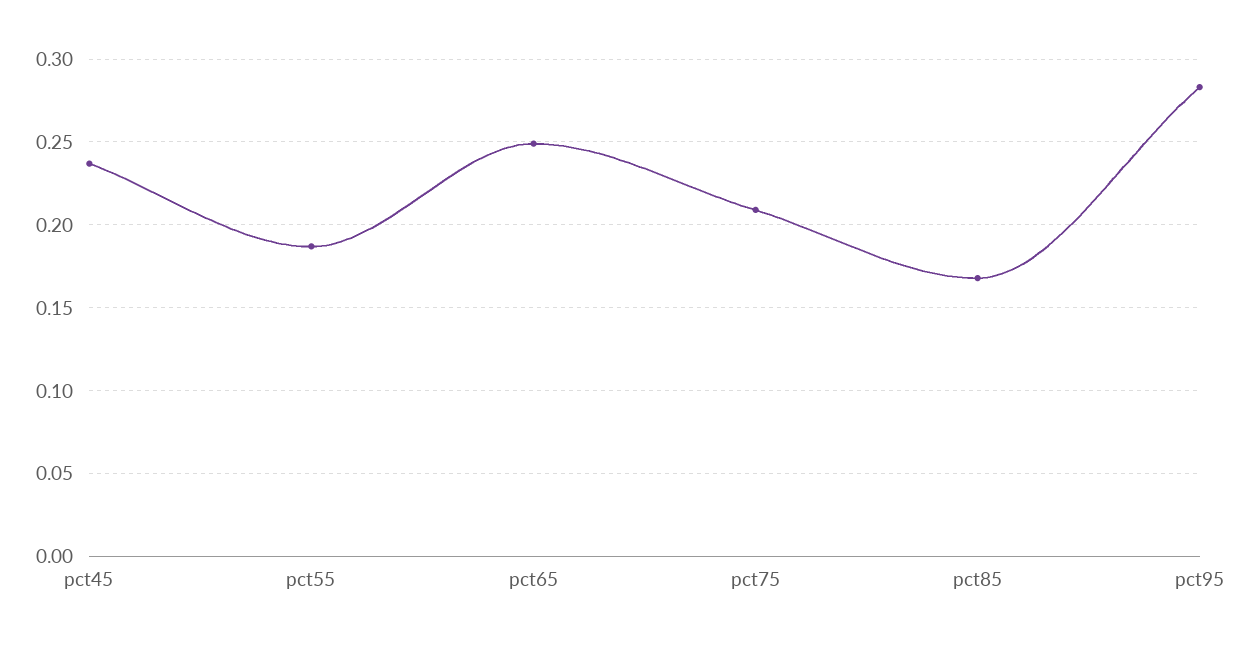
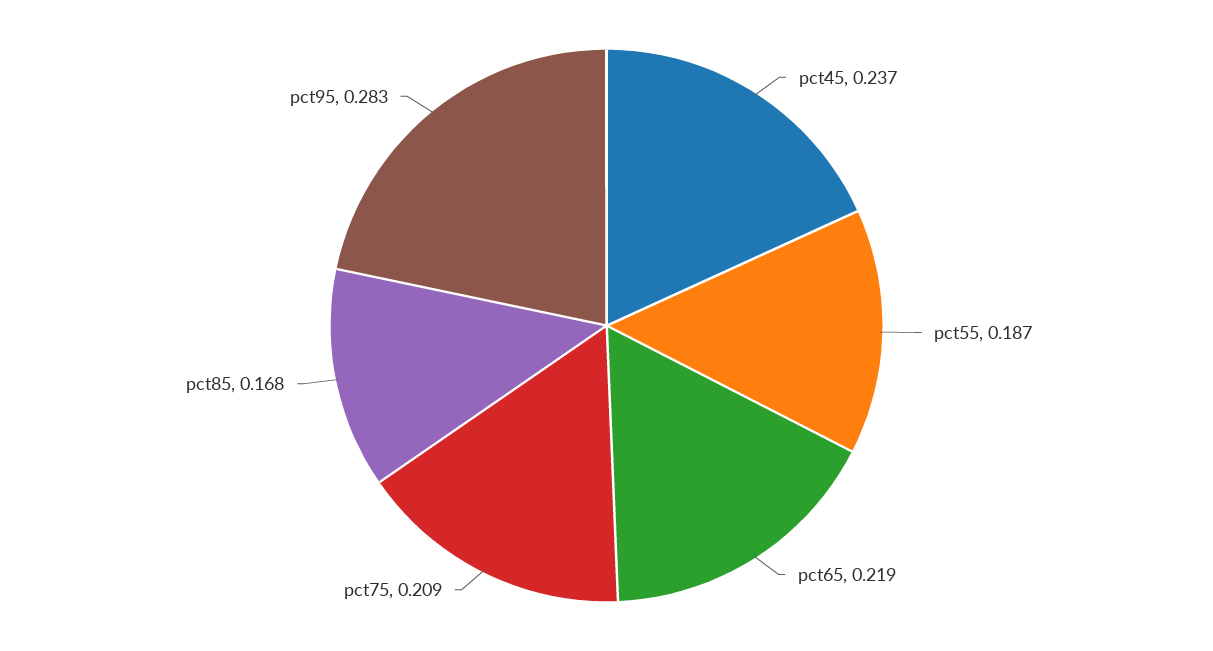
pct65: 0.25 -> 0.219

